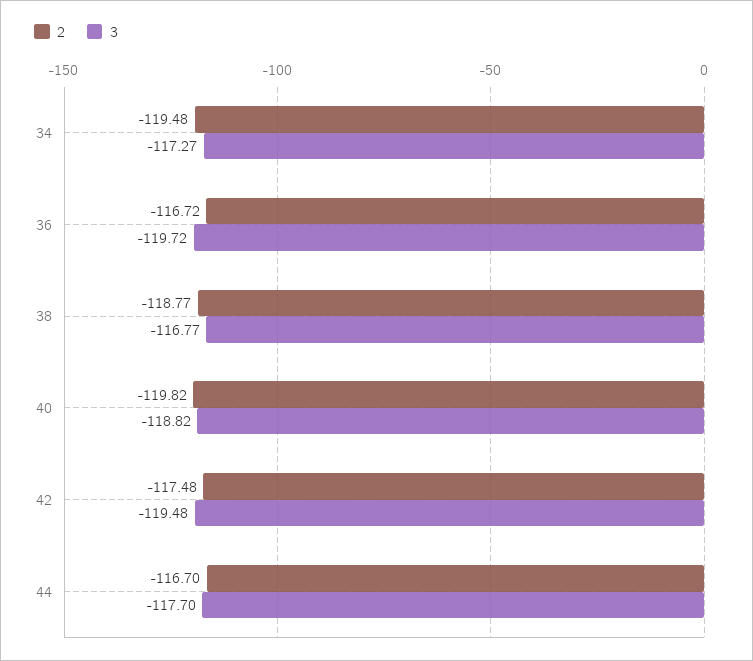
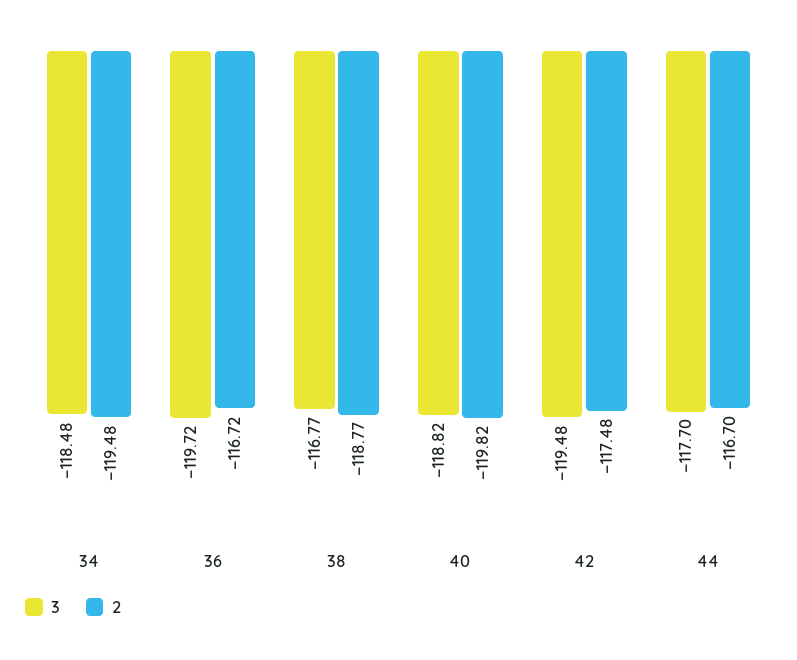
3, 34: -117.27 -> -118.48

